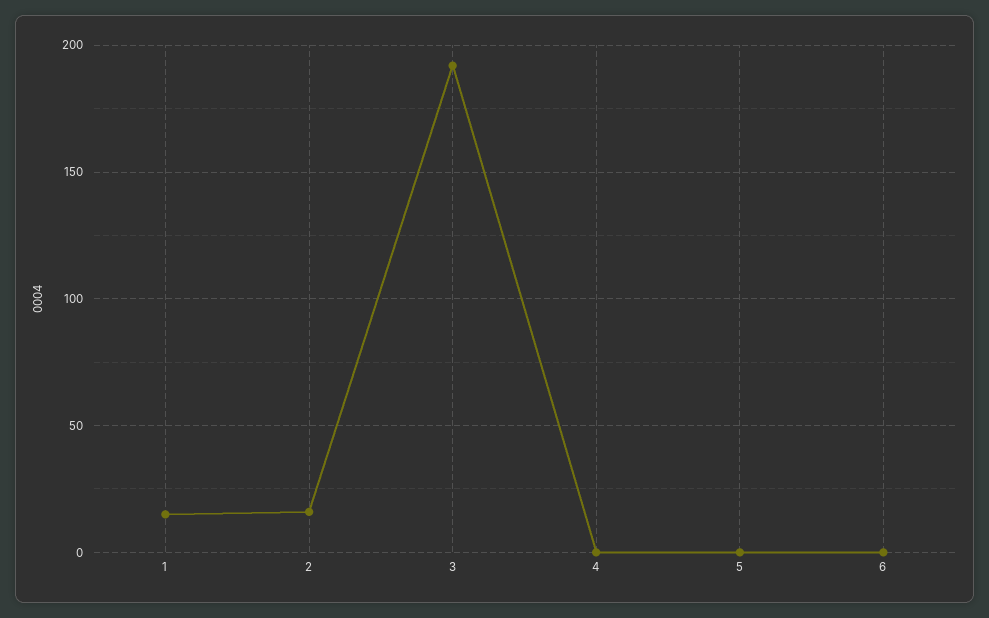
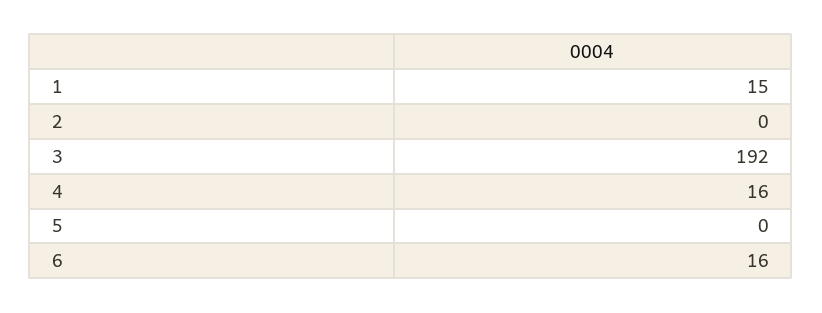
2: 15 -> 0
4: 0 -> 16
6: 0 -> 16

